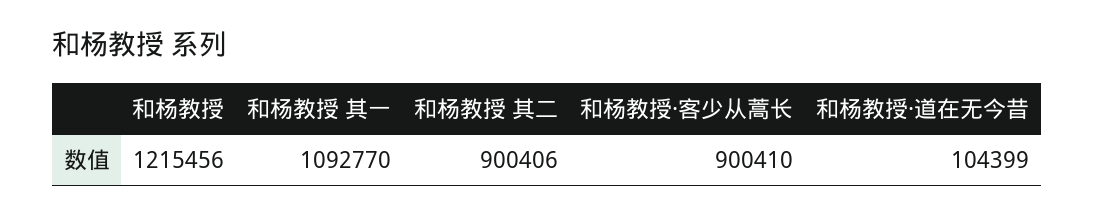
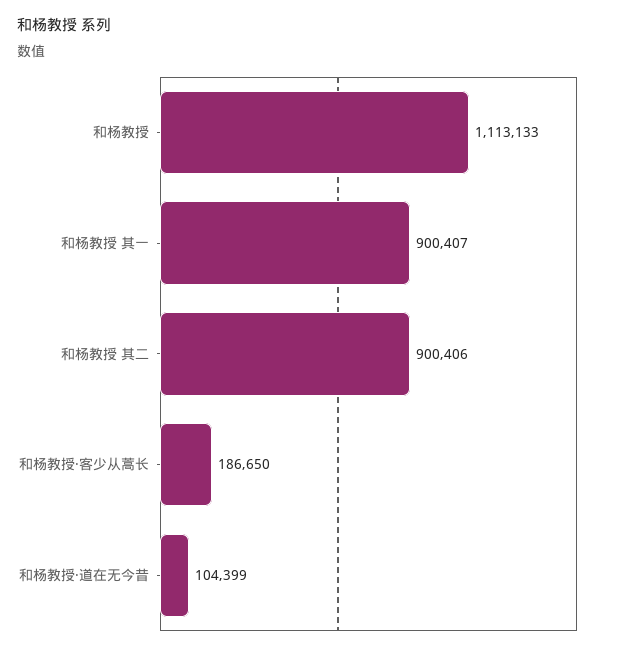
和杨教授: 1215456 -> 1113133
和杨教授 其一: 1092770 -> 900407
和杨教授·客少从蒿长: 900410 -> 186650

